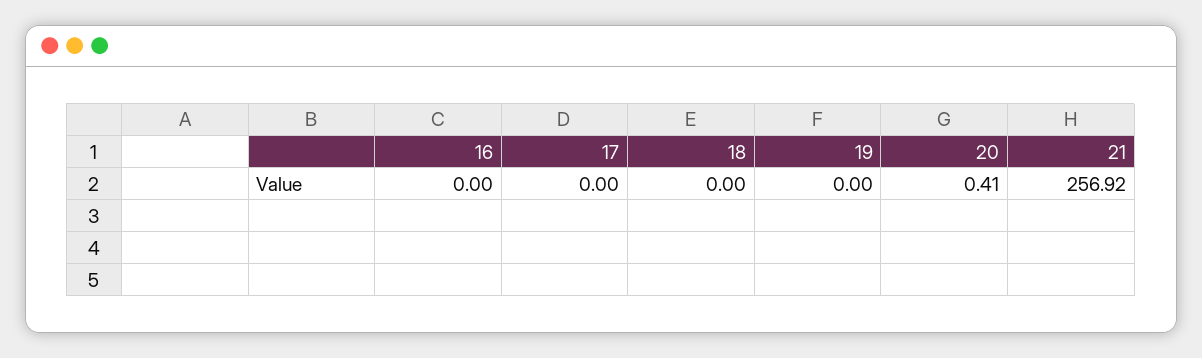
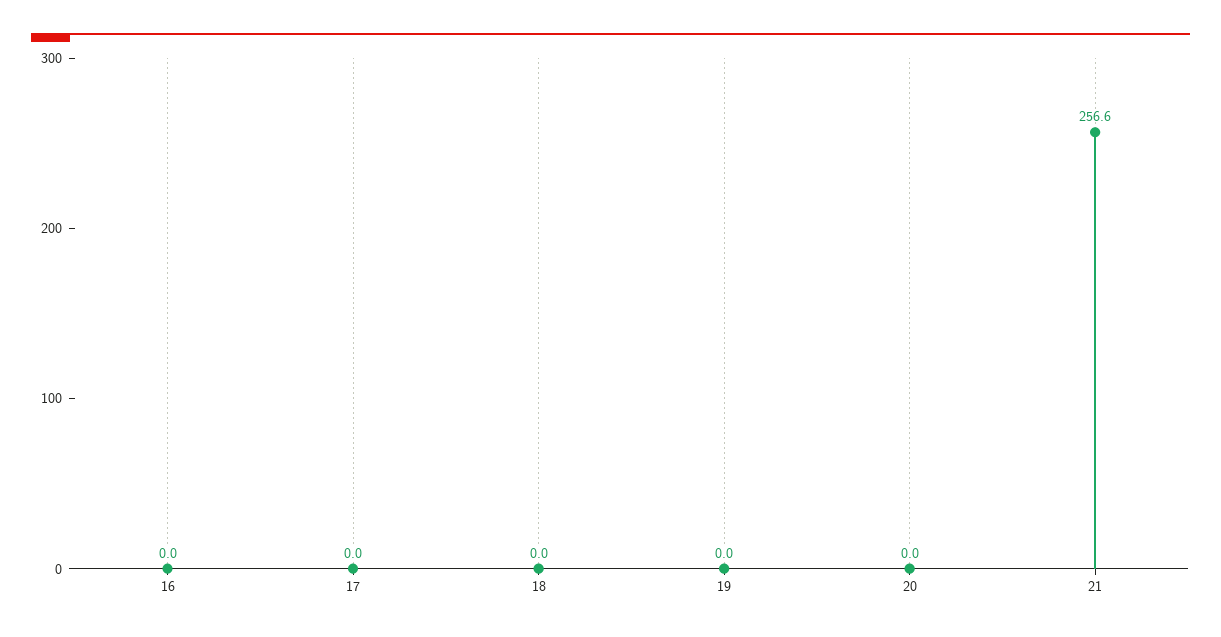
20: 0.41 -> 0
21: 256.92 -> 256.6

